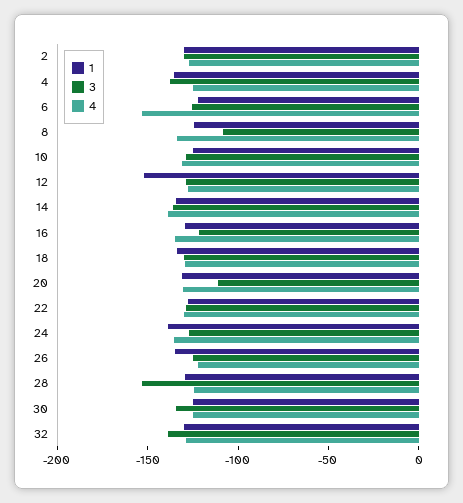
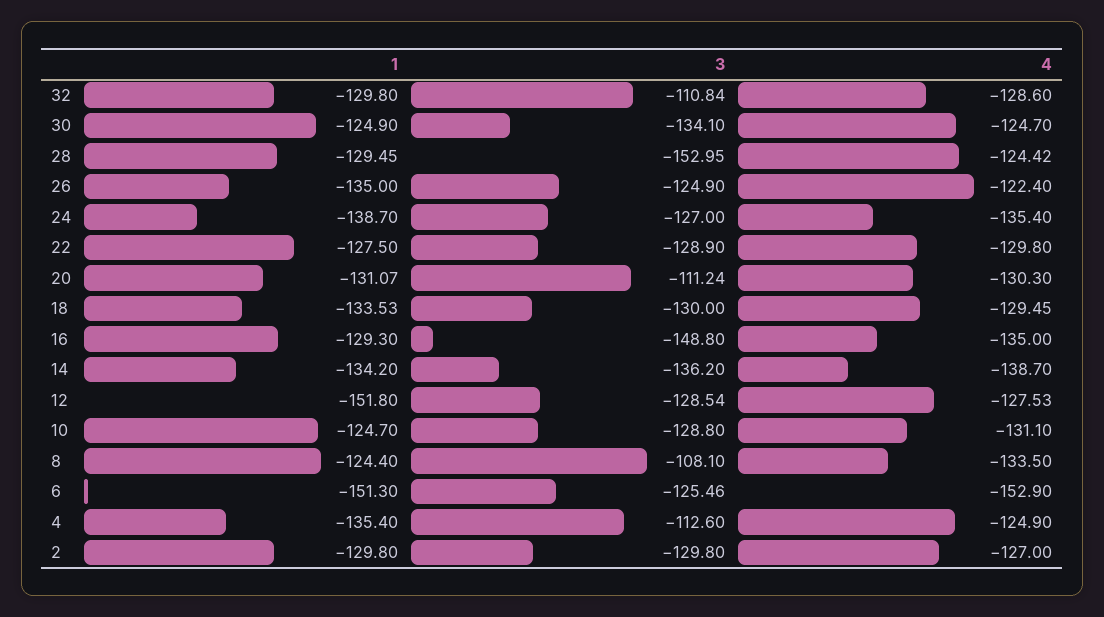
3, 4: -140 -> -112.6
1, 6: -120 -> -151.3
3, 16: -120 -> -148.8
3, 32: -140 -> -110.84

